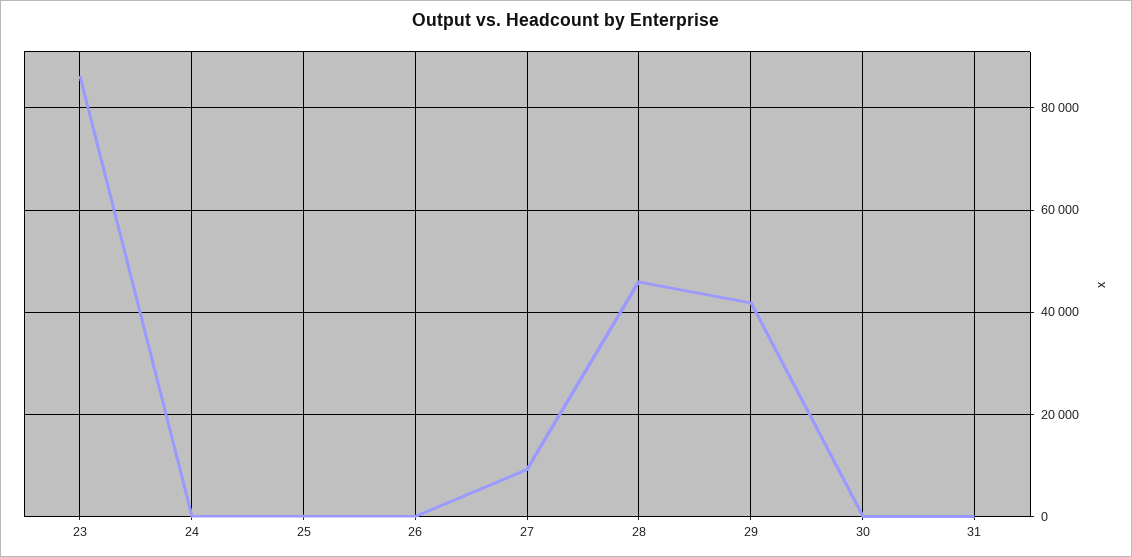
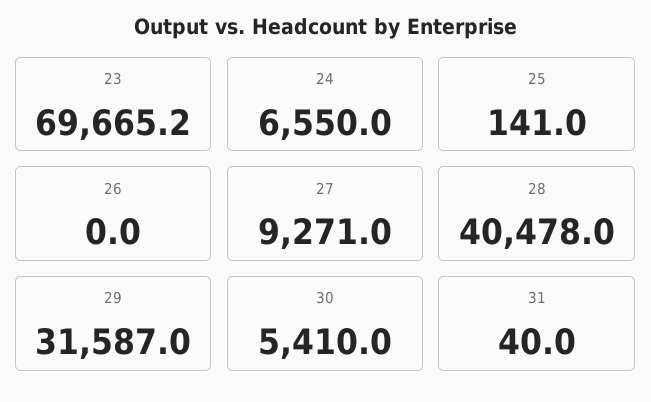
23: 86000 -> 69665.2
24: 0 -> 6550
28: 46000 -> 40478
29: 42000 -> 31587
30: 0 -> 5410

